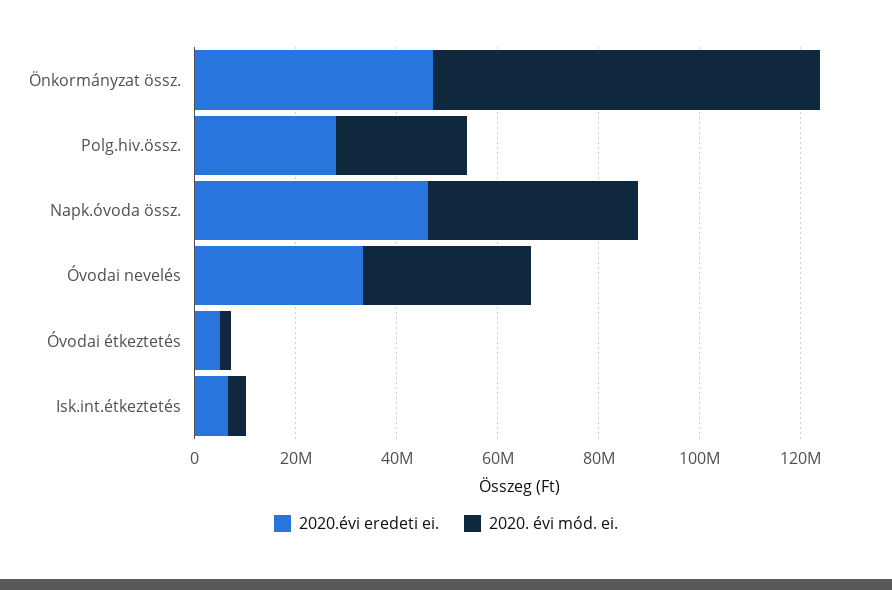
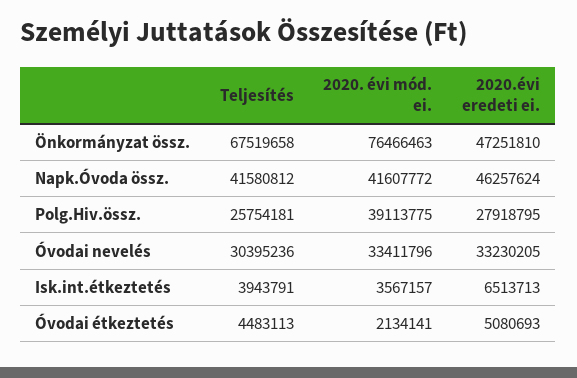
2020. évi mód. ei., Polg.hiv.össz.: 25000000 -> 39113775
Teljesítés, Önkormányzat össz.: none -> 67519658
Teljesítés, Napk.óvoda össz.: none -> 41580812
Teljesítés, Polg.hiv.össz.: none -> 25754181
Teljesítés, Óvodai nevelés: none -> 30395236
Teljesítés, Isk.int.étkeztetés: none -> 3943791
Teljesítés, Óvodai étkeztetés: none -> 4483113

